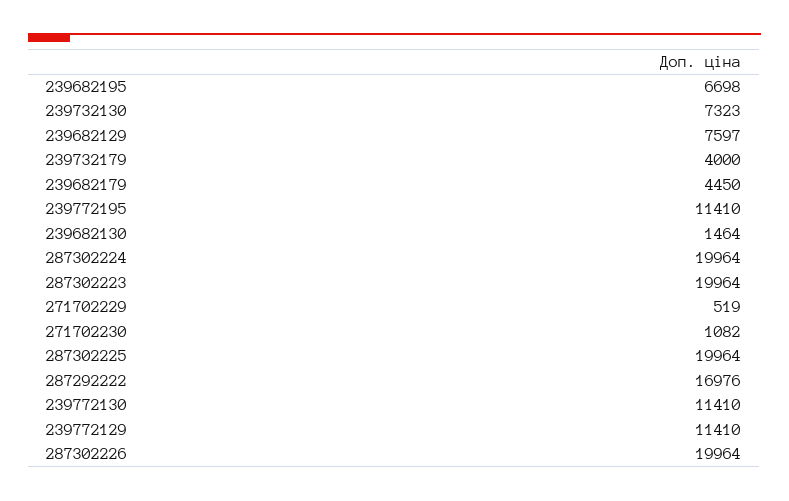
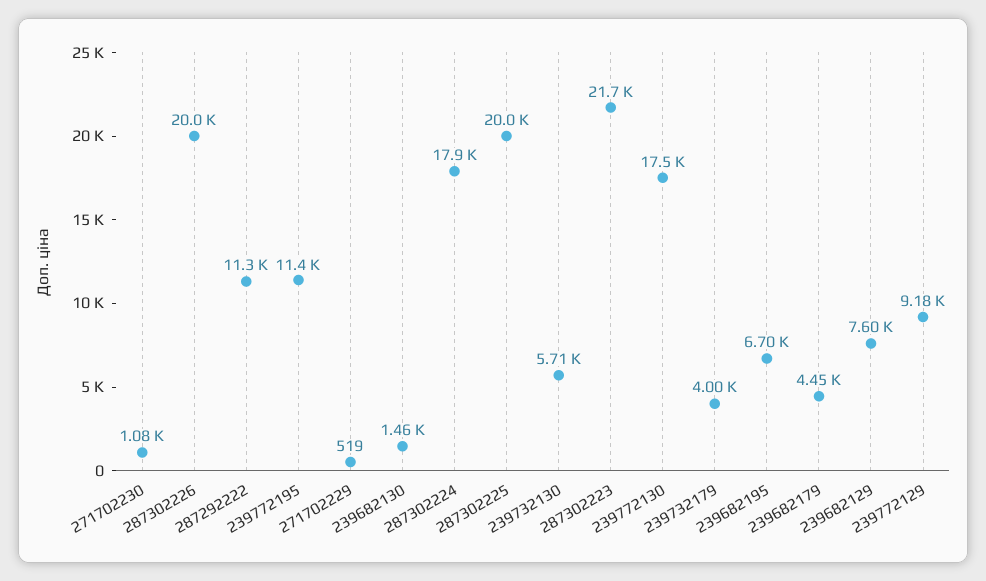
239732130: 7323 -> 5710
287302224: 19964 -> 17900
287302223: 19964 -> 21700
287292222: 16976 -> 11300
239772130: 11410 -> 17500
239772129: 11410 -> 9180

